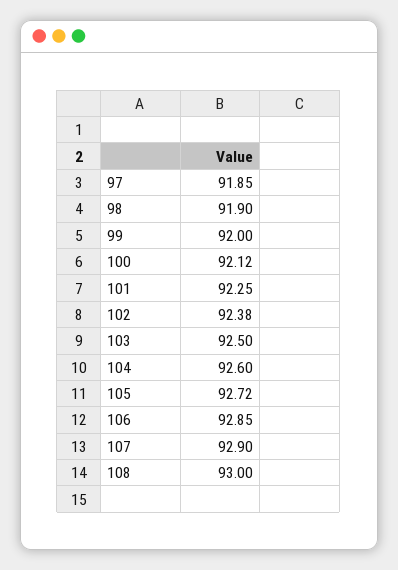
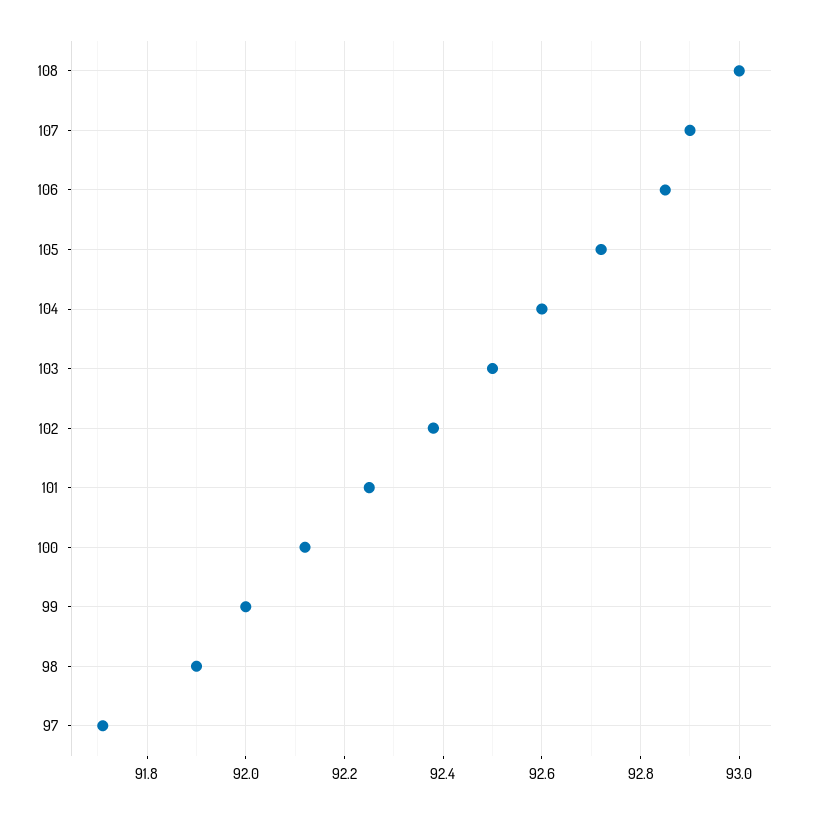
97: 91.85 -> 91.7

